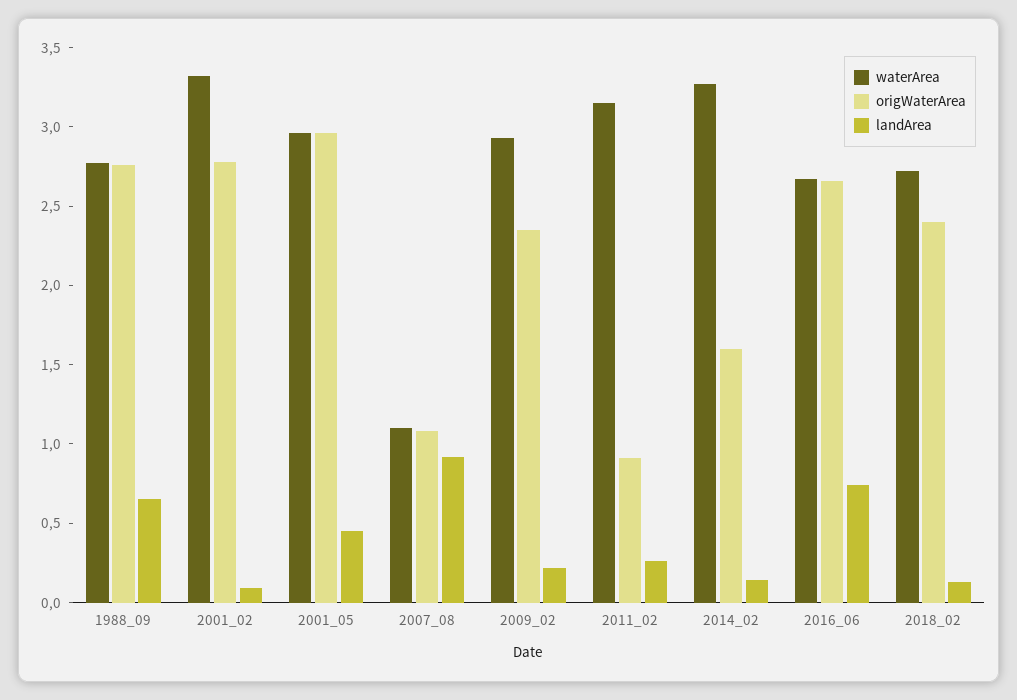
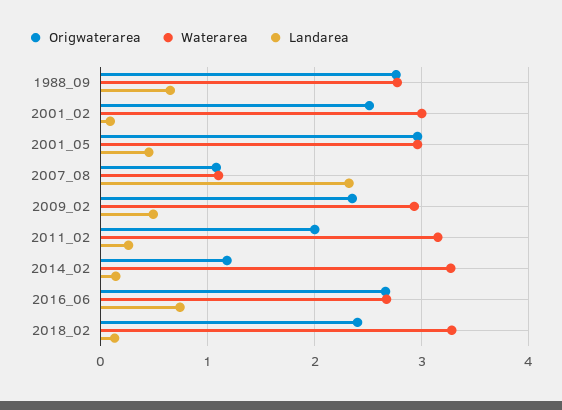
waterArea, 2001_02: 3.3 -> 3
origWaterArea, 2001_02: 2.8 -> 2.5
landArea, 2007_08: 0.9 -> 2.3
landArea, 2009_02: 0.2 -> 0.5
origWaterArea, 2011_02: 0.9 -> 2
origWaterArea, 2014_02: 1.6 -> 1.2
waterArea, 2018_02: 2.7 -> 3.3

